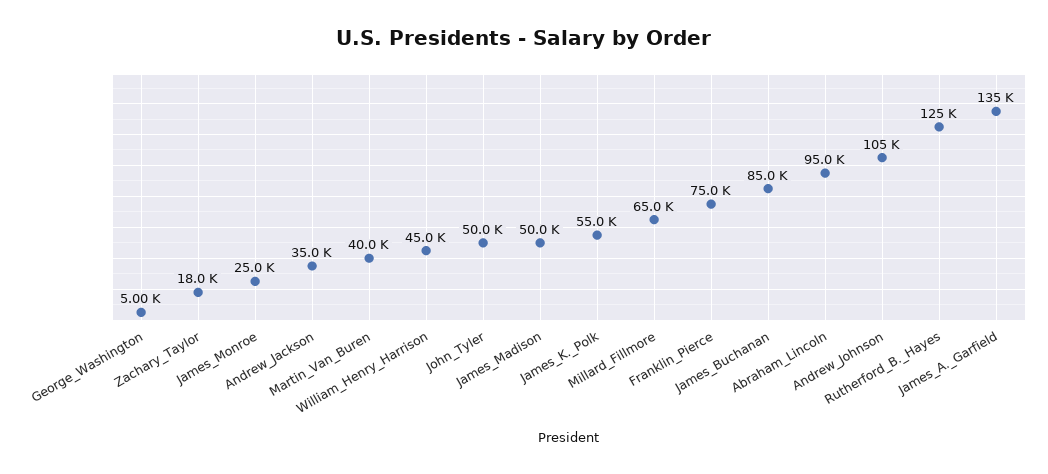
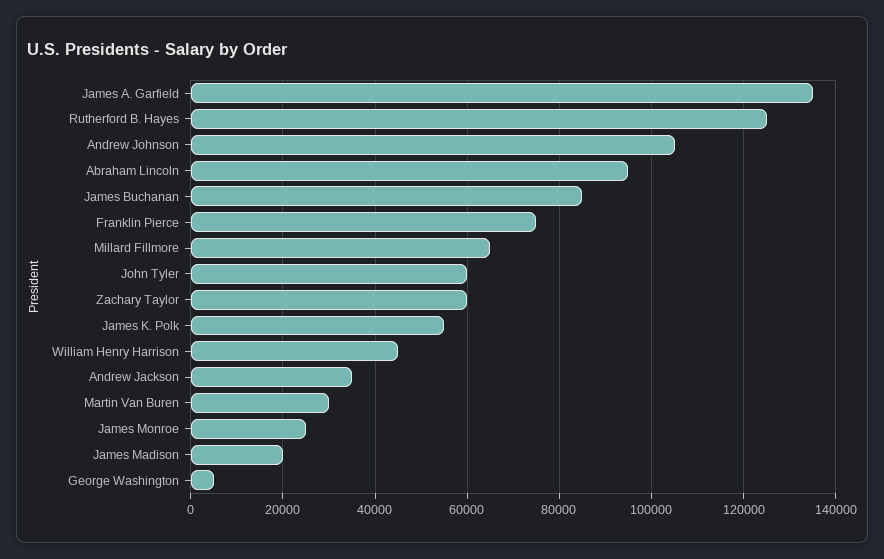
Zachary_Taylor: 18000 -> 60000
Martin_Van_Buren: 40000 -> 30000
John_Tyler: 50000 -> 60000
James_Madison: 50000 -> 20000

